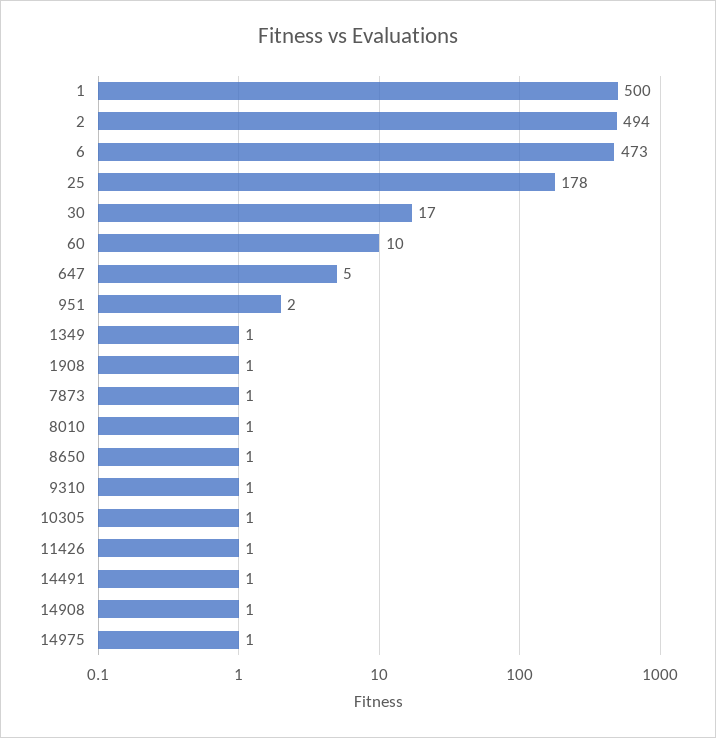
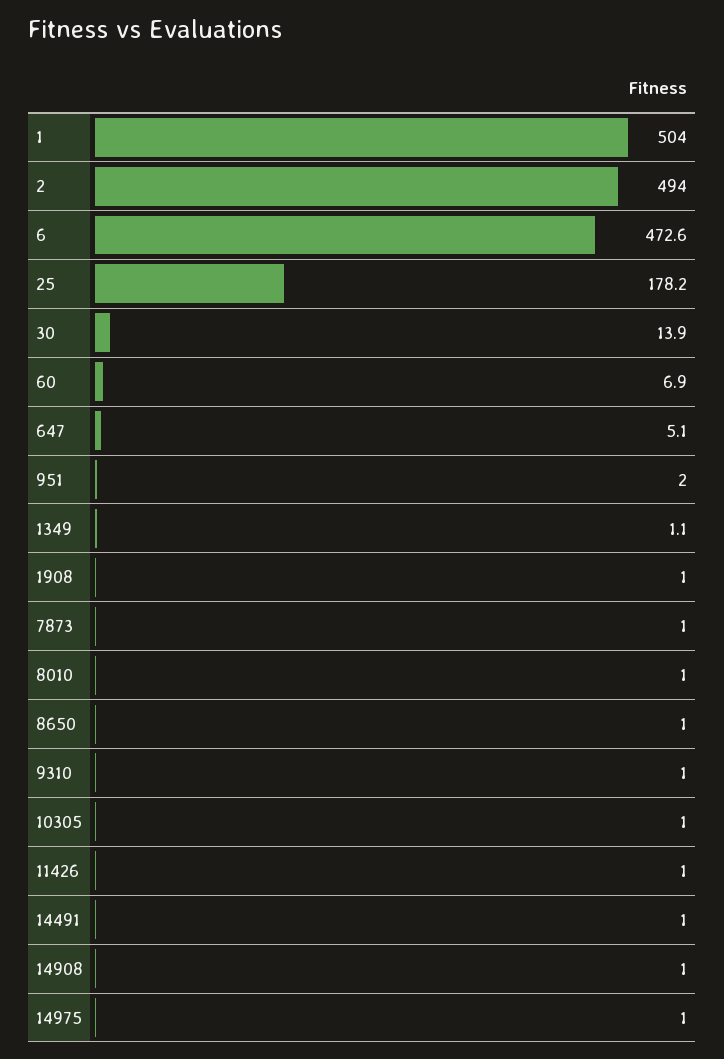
1: 500 -> 504
30: 17 -> 13.9
60: 10 -> 6.9

